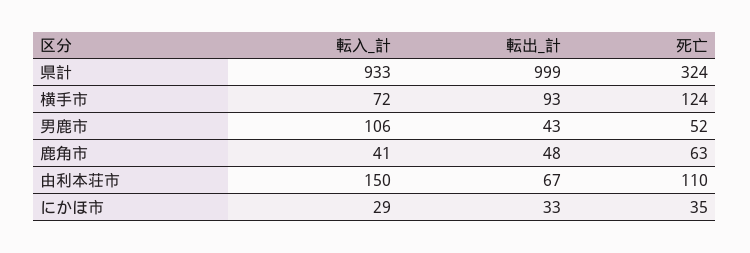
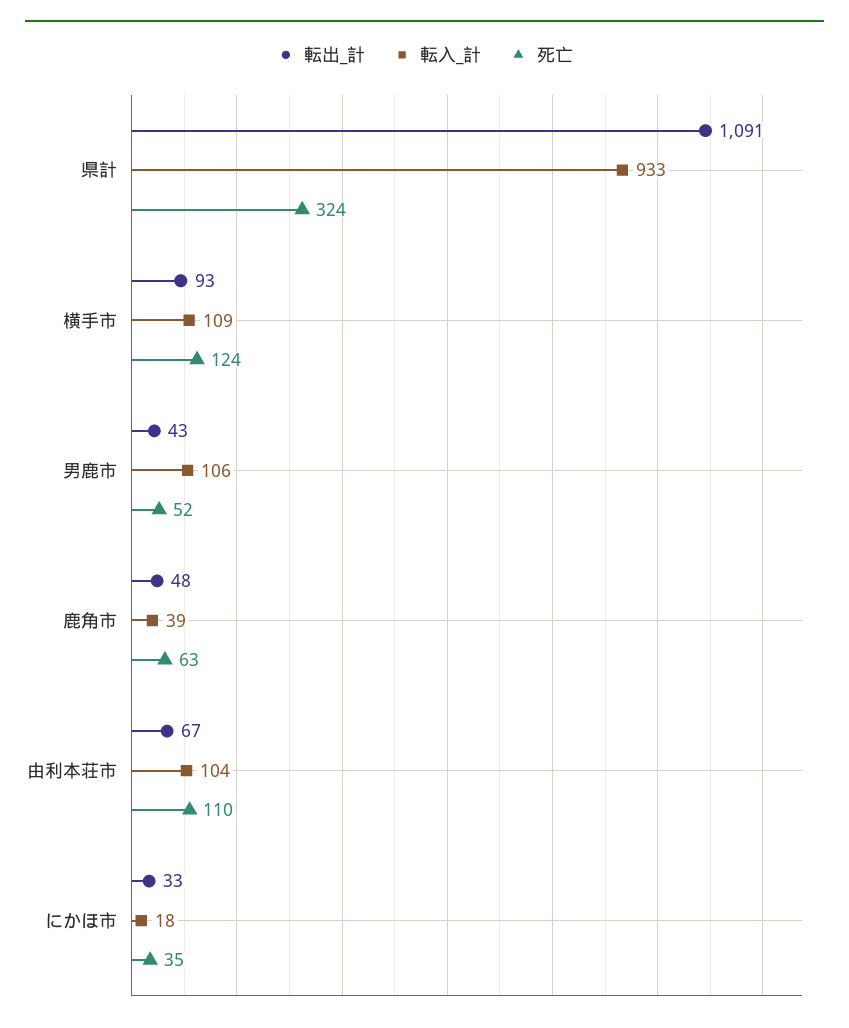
転出_計, 県計: 999 -> 1091
転入_計, 横手市: 72 -> 109
転入_計, 鹿角市: 41 -> 39
転入_計, 由利本荘市: 150 -> 104
転入_計, にかほ市: 29 -> 18

